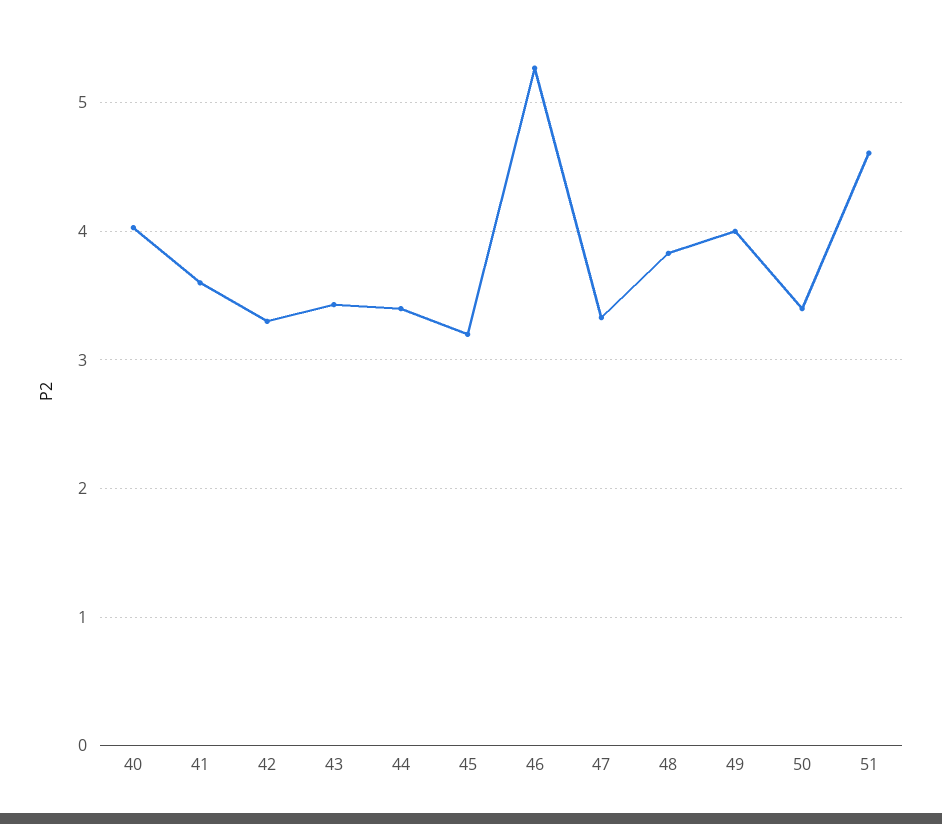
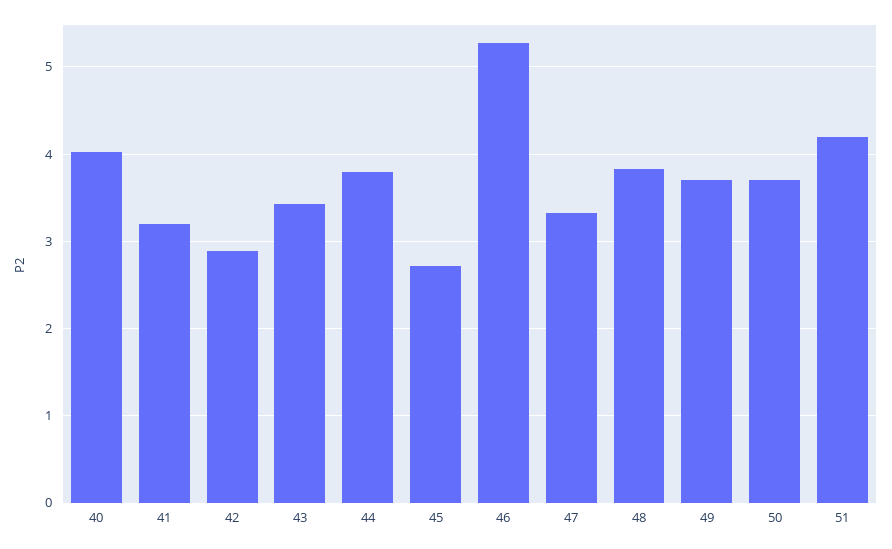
41: 3.6 -> 3.2
42: 3.3 -> 2.9
44: 3.4 -> 3.8
45: 3.2 -> 2.7
49: 4 -> 3.7
50: 3.4 -> 3.7
51: 4.6 -> 4.2

